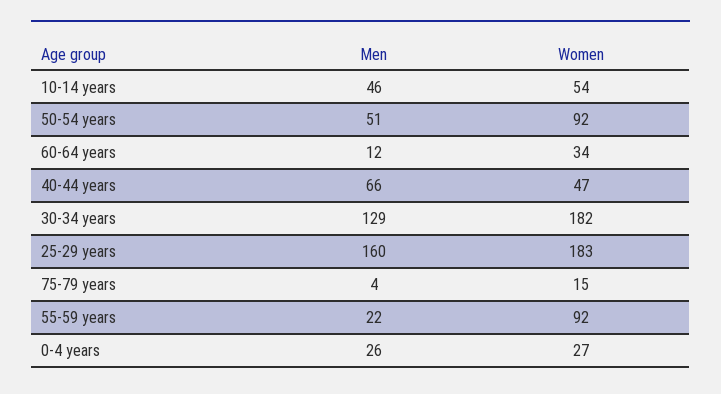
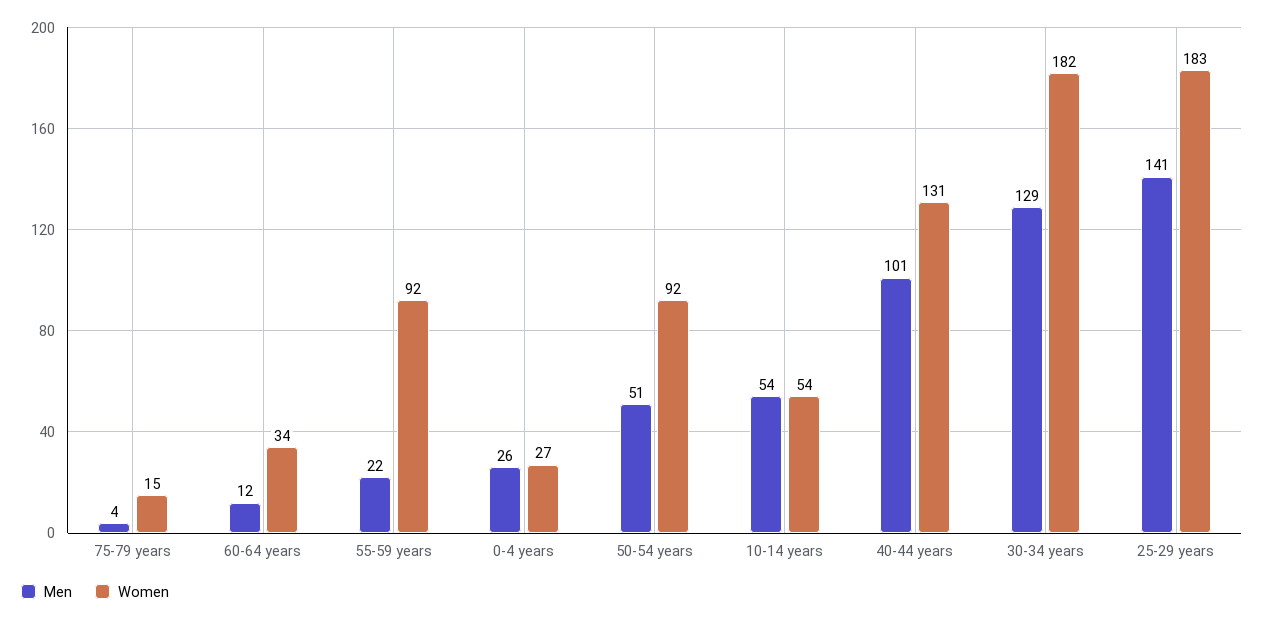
Men, 10-14 years: 46 -> 54
Men, 40-44 years: 66 -> 101
Women, 40-44 years: 47 -> 131
Men, 25-29 years: 160 -> 141

